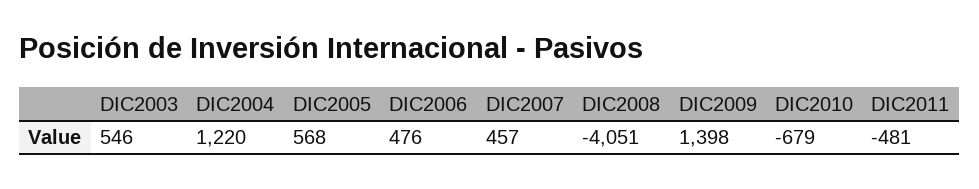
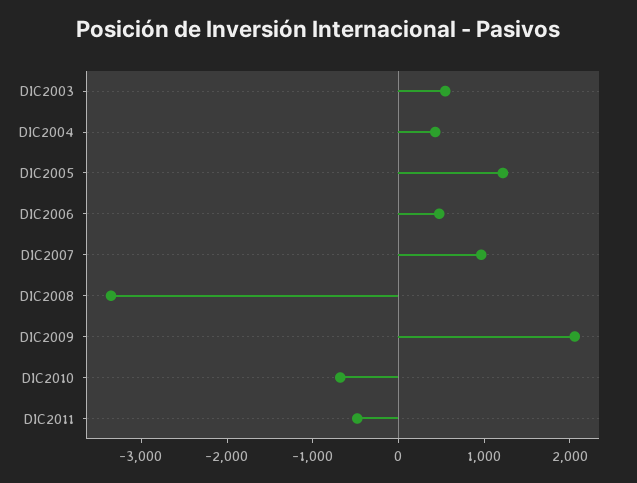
DIC2004: 1220 -> 400
DIC2005: 568 -> 1200
DIC2007: 457 -> 1000
DIC2008: -4051 -> -3400
DIC2009: 1398 -> 2000

